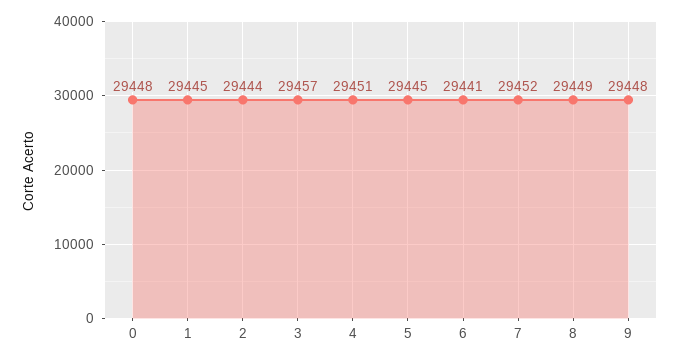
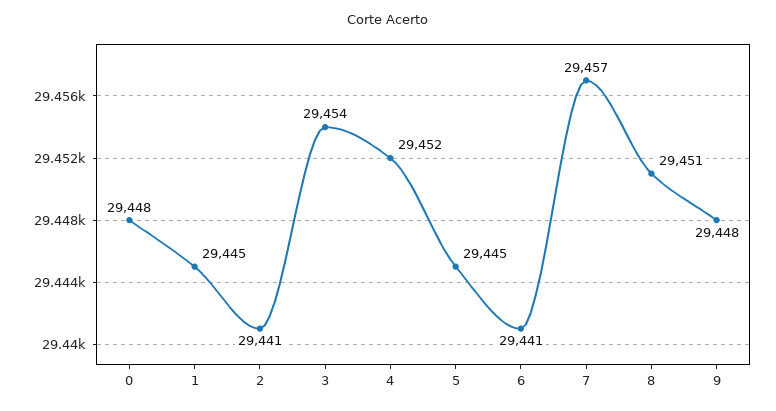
2: 29444 -> 29441
3: 29457 -> 29454
4: 29451 -> 29452
7: 29452 -> 29457
8: 29449 -> 29451

